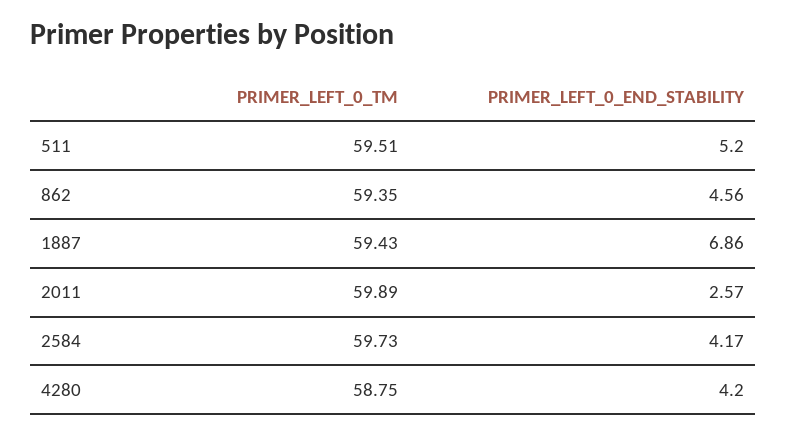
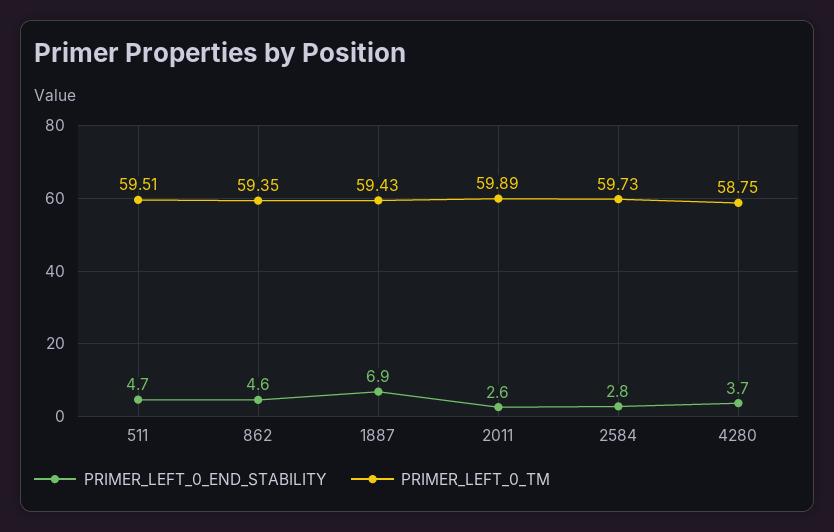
PRIMER_LEFT_0_END_STABILITY, 511: 5.2 -> 4.7
PRIMER_LEFT_0_END_STABILITY, 2584: 4.17 -> 2.8
PRIMER_LEFT_0_END_STABILITY, 4280: 4.2 -> 3.7

